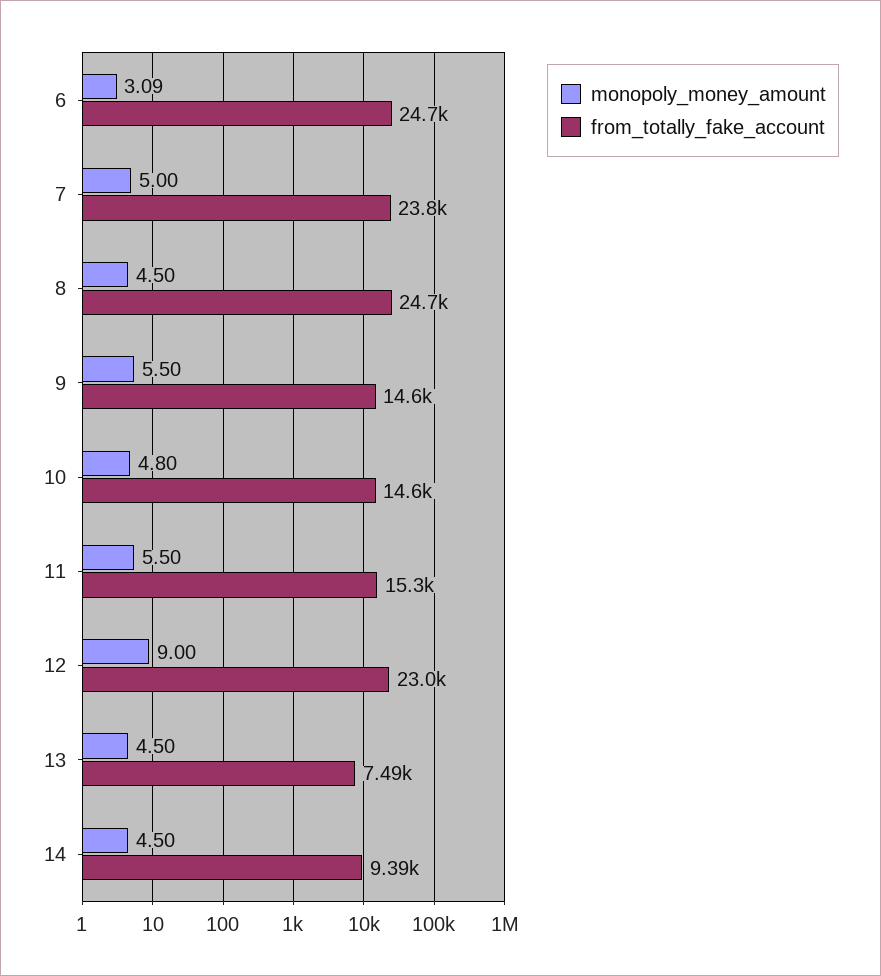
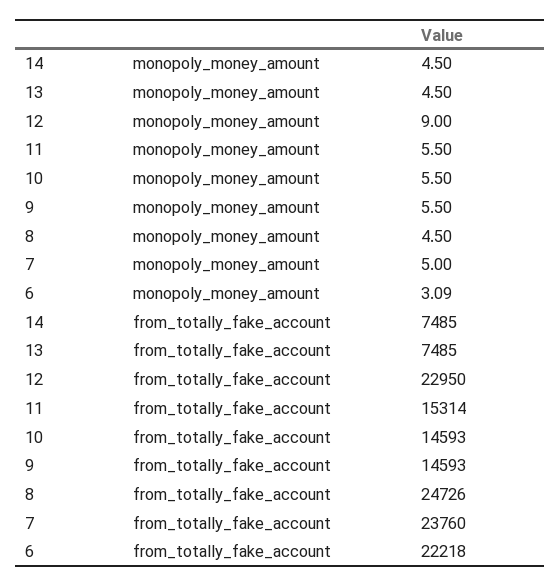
from_totally_fake_account, 6: 24700 -> 22218
monopoly_money_amount, 10: 4.8 -> 5.5
from_totally_fake_account, 14: 9390 -> 7485

